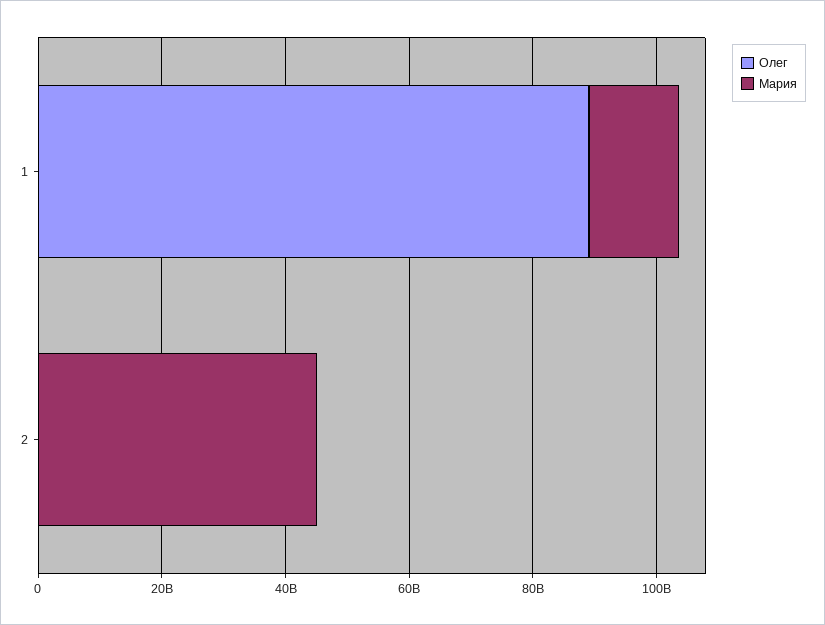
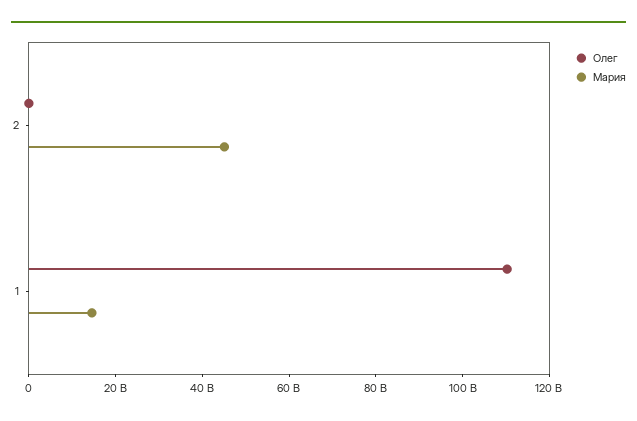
Олег, 1: 90000000000 -> 110000000000

